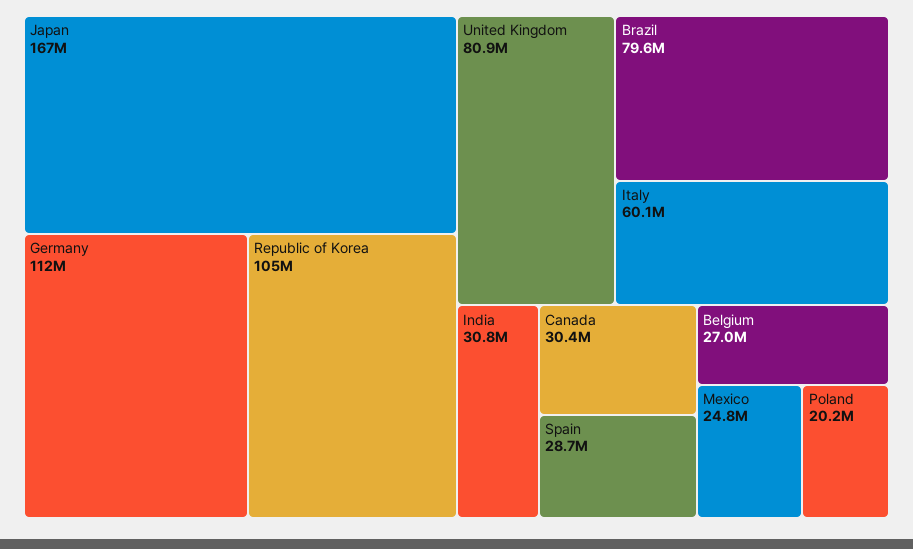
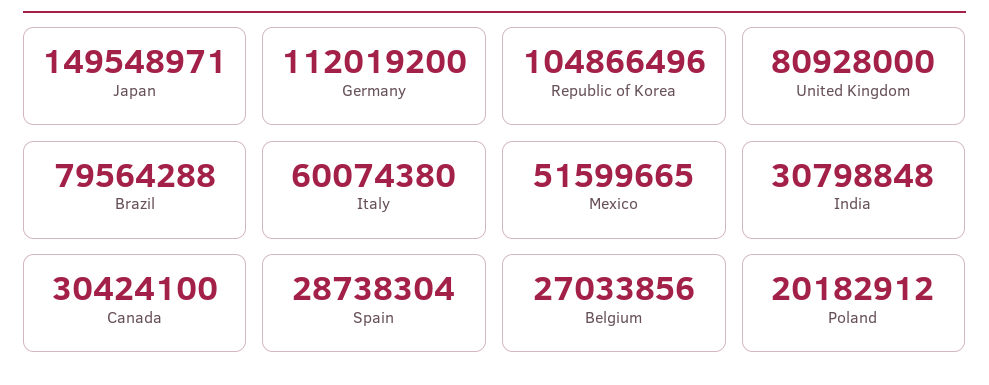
Japan: 167000000 -> 149548971
Mexico: 24800000 -> 51599665

